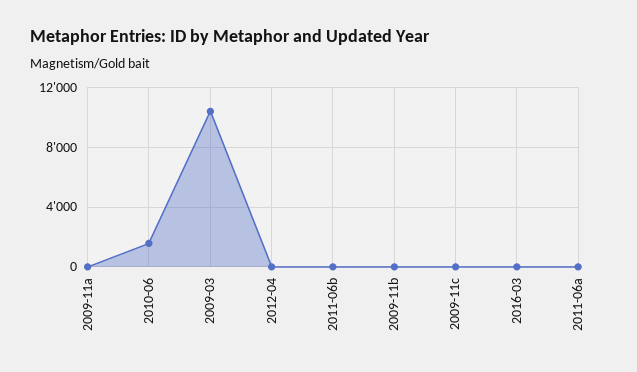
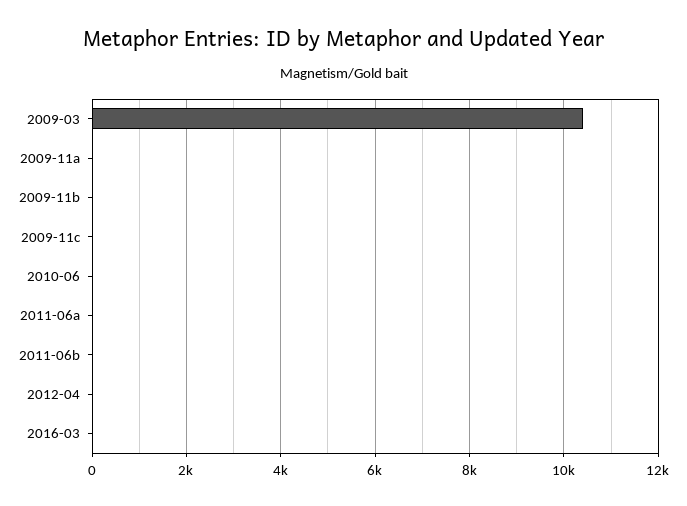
2010-06: 1500 -> 0

